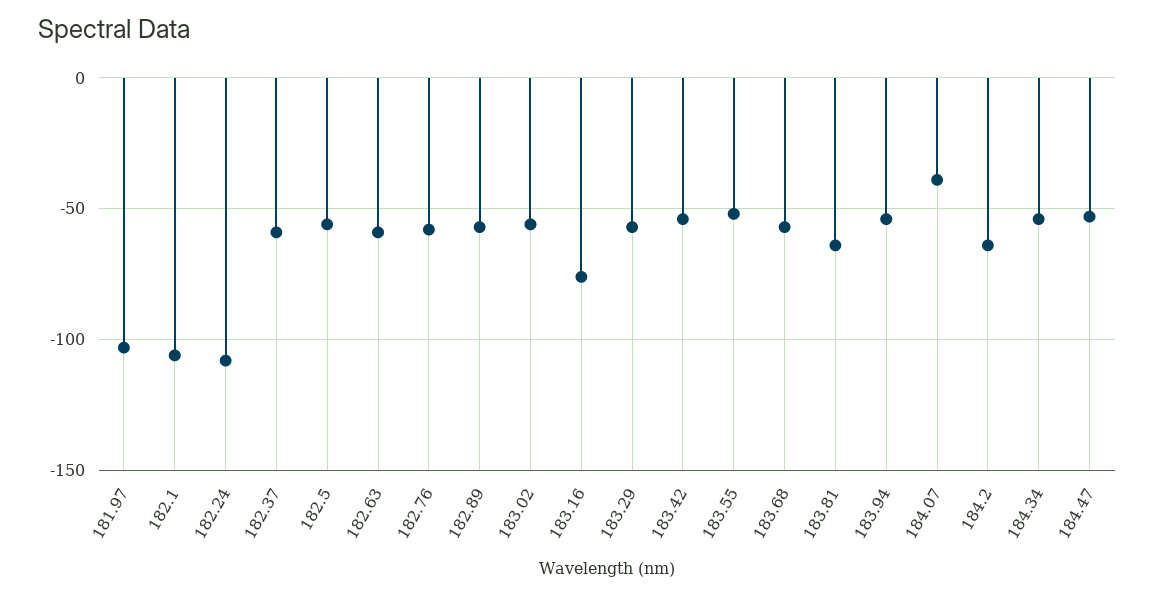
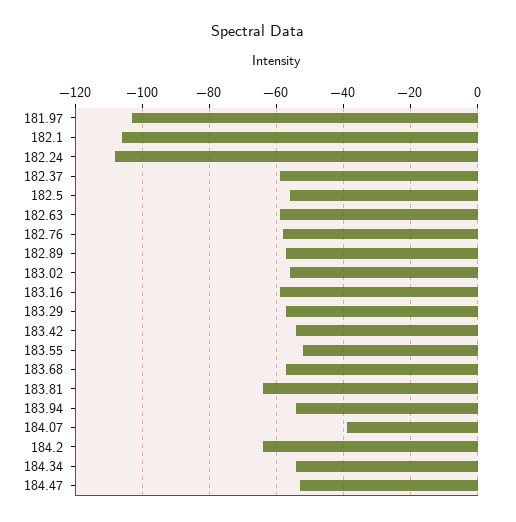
183.16: -75 -> -60

